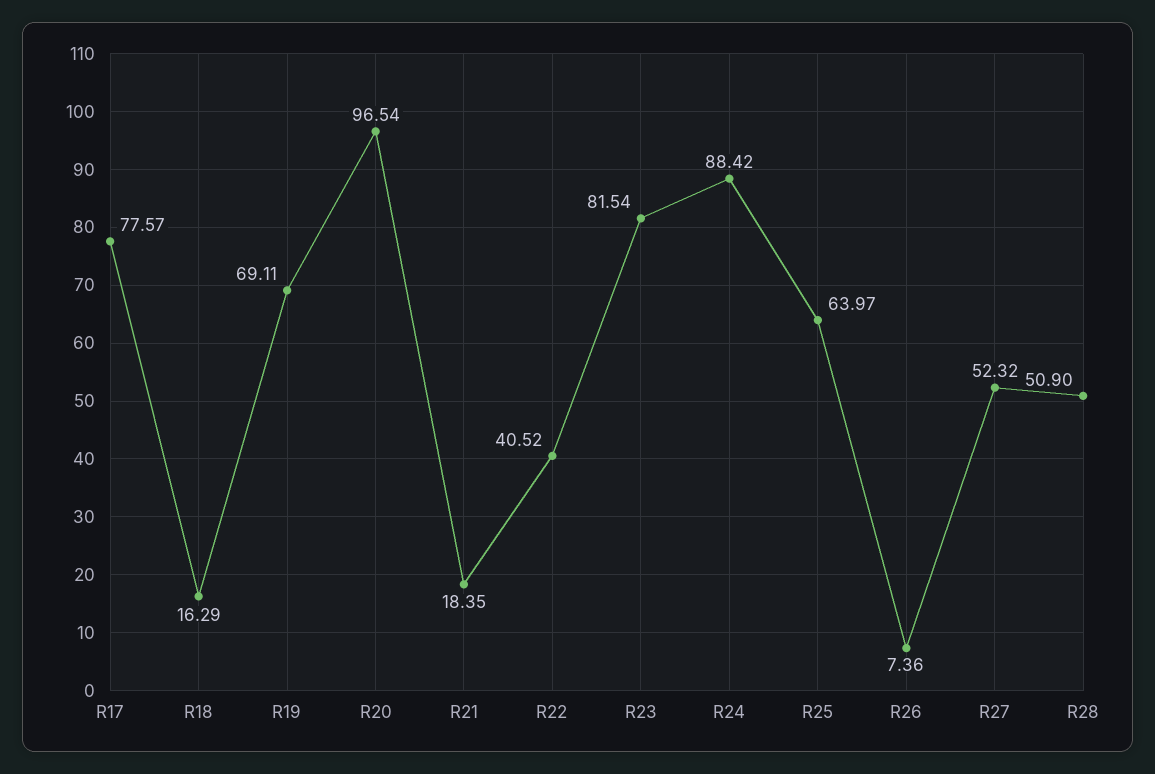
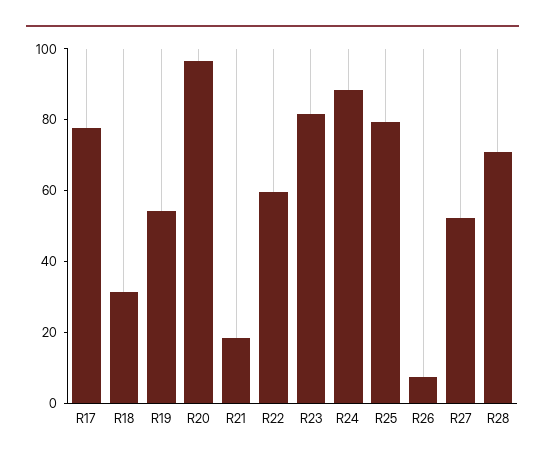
R18: 16.29 -> 30
R19: 69.11 -> 55
R22: 40.52 -> 60
R25: 63.97 -> 80
R28: 50.9 -> 70

